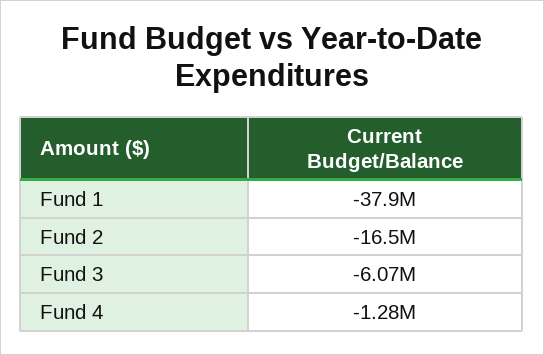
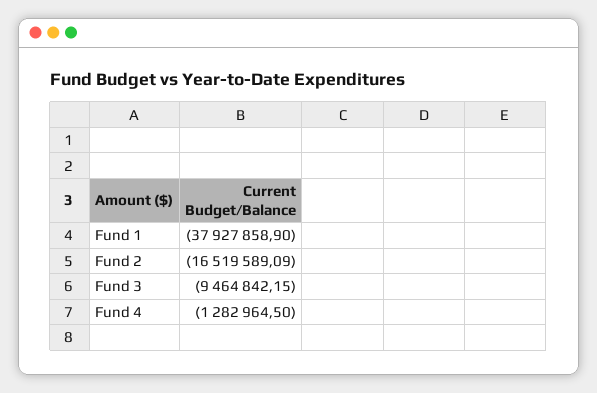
Fund 3: -6070000 -> -9464842.15

